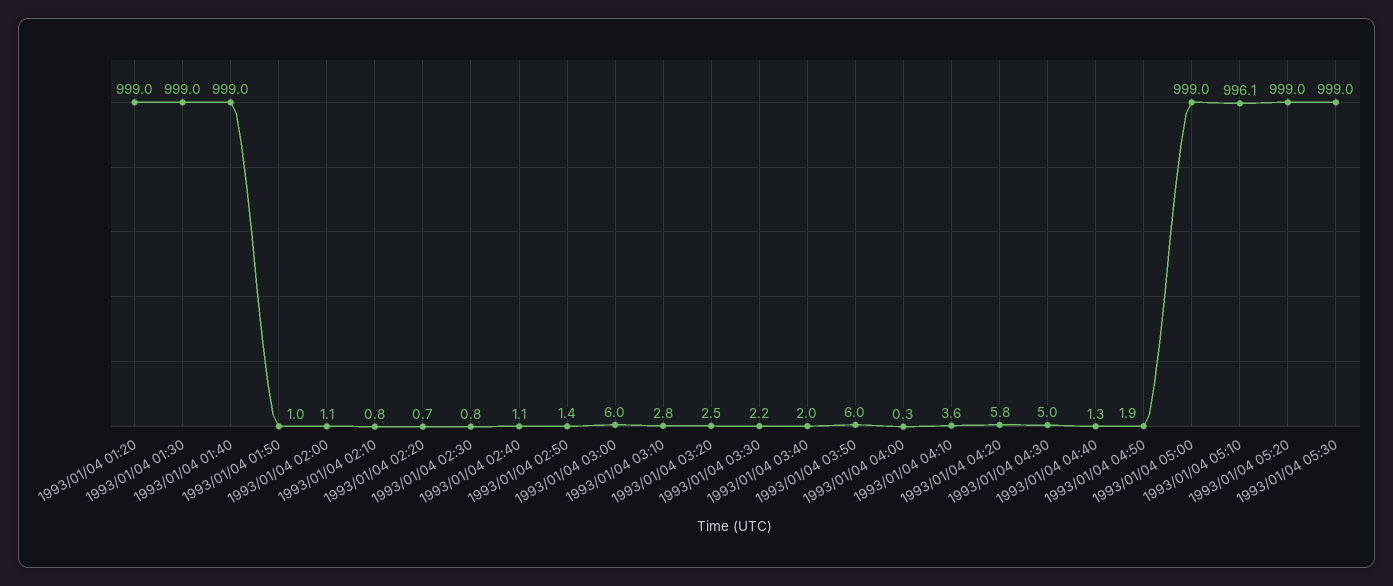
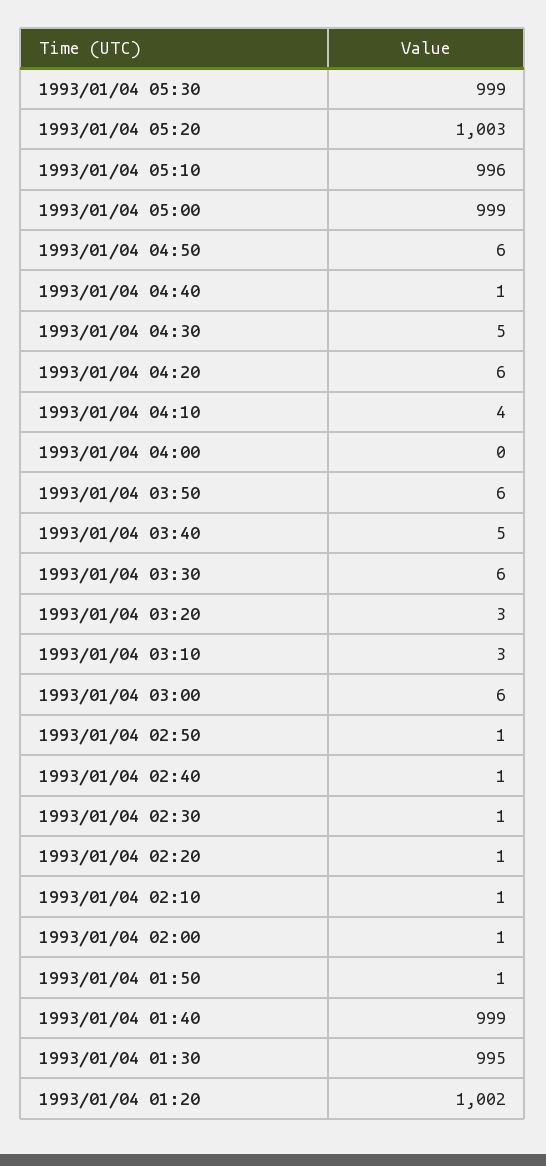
1993/01/04 01:20: 999 -> 1002
1993/01/04 01:30: 999 -> 995
1993/01/04 03:30: 2.2 -> 6
1993/01/04 03:40: 2 -> 5
1993/01/04 04:50: 1.9 -> 6
1993/01/04 05:20: 999 -> 1003

